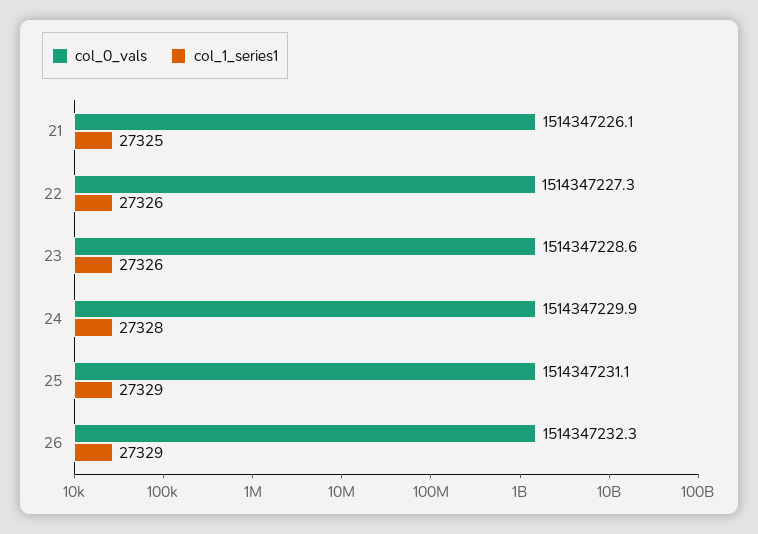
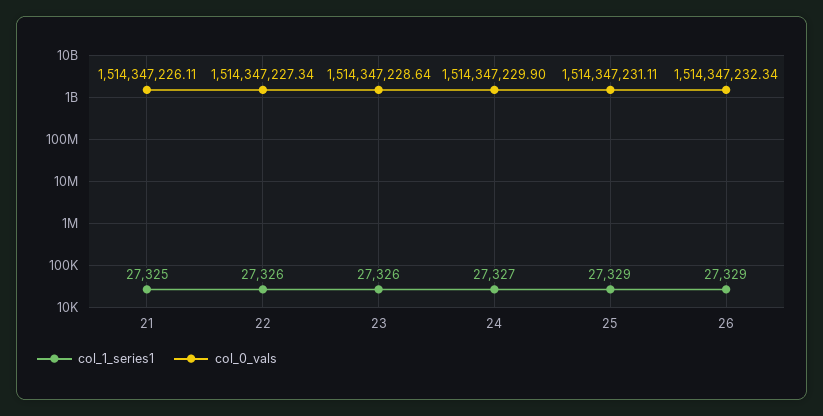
col_1_series1, 24: 27328 -> 27327

